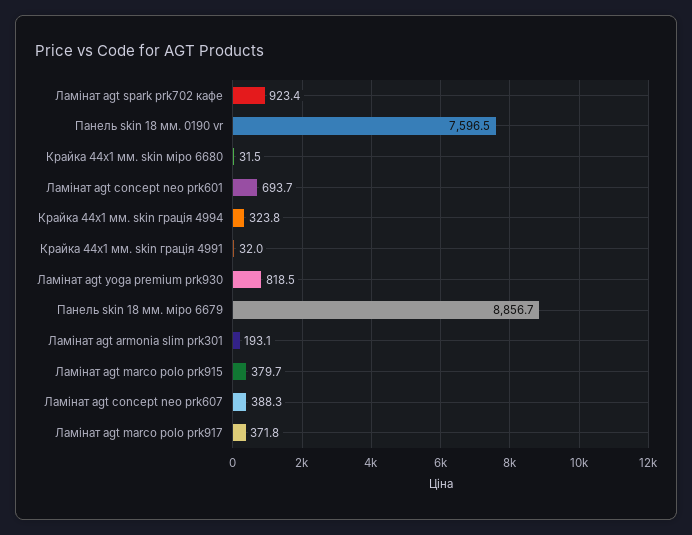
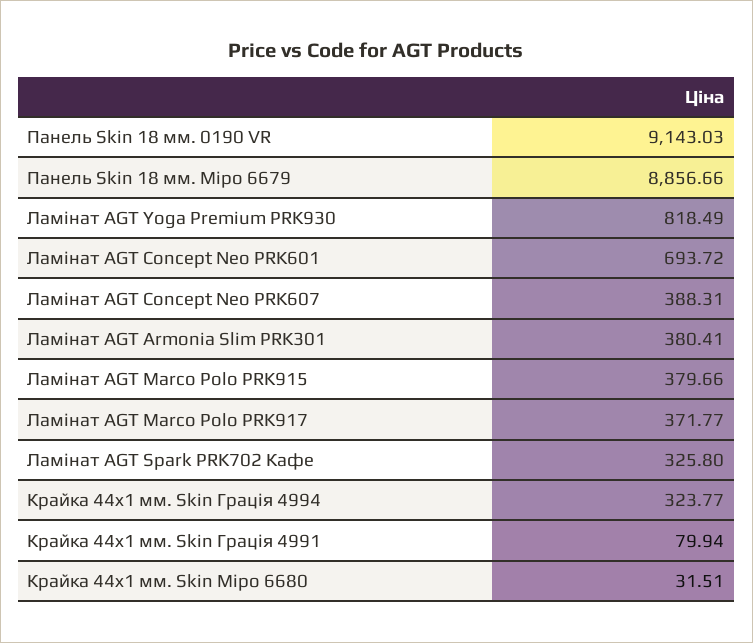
Ламінат agt spark prk702 кафе: 923.4 -> 325.8
Панель skin 18 мм. 0190 vr: 7596.5 -> 9143.03
Крайка 44x1 мм. skin грація 4991: 32 -> 79.94
Ламінат agt armonia slim prk301: 193.1 -> 380.41

